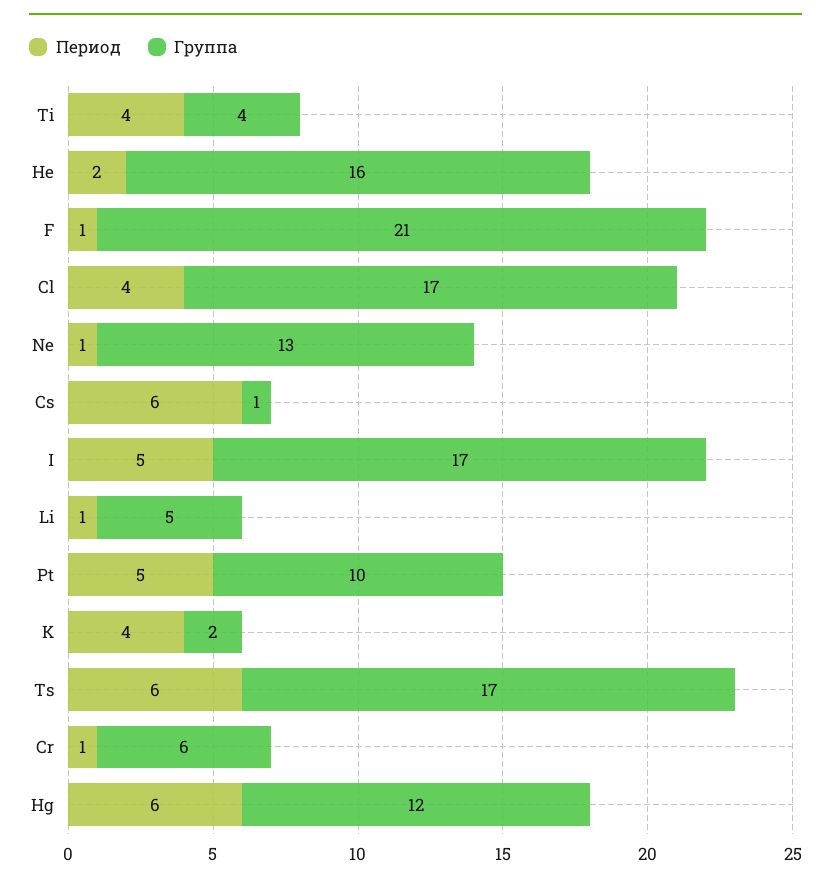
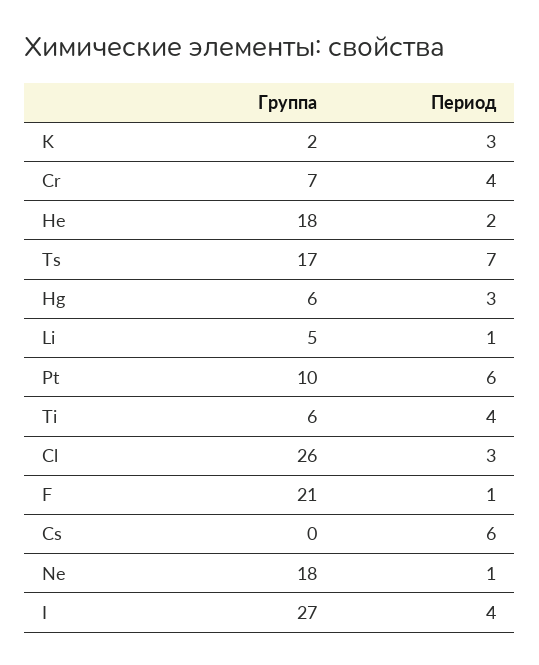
Группа, Ti: 4 -> 6
Группа, He: 16 -> 18
Период, Cl: 4 -> 3
Группа, Cl: 17 -> 26
Группа, Ne: 13 -> 18
Группа, Cs: 1 -> 0
Период, I: 5 -> 4
Группа, I: 17 -> 27
Период, Pt: 5 -> 6
Период, K: 4 -> 3
Период, Ts: 6 -> 7
Период, Cr: 1 -> 4
Группа, Cr: 6 -> 7
Период, Hg: 6 -> 3
Группа, Hg: 12 -> 6

